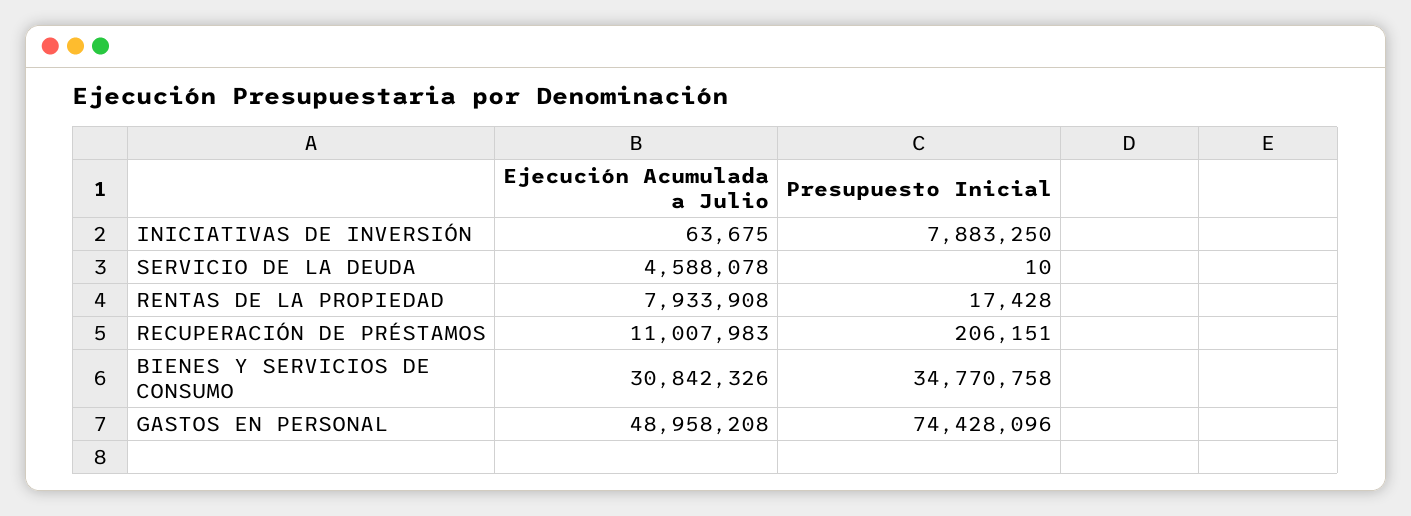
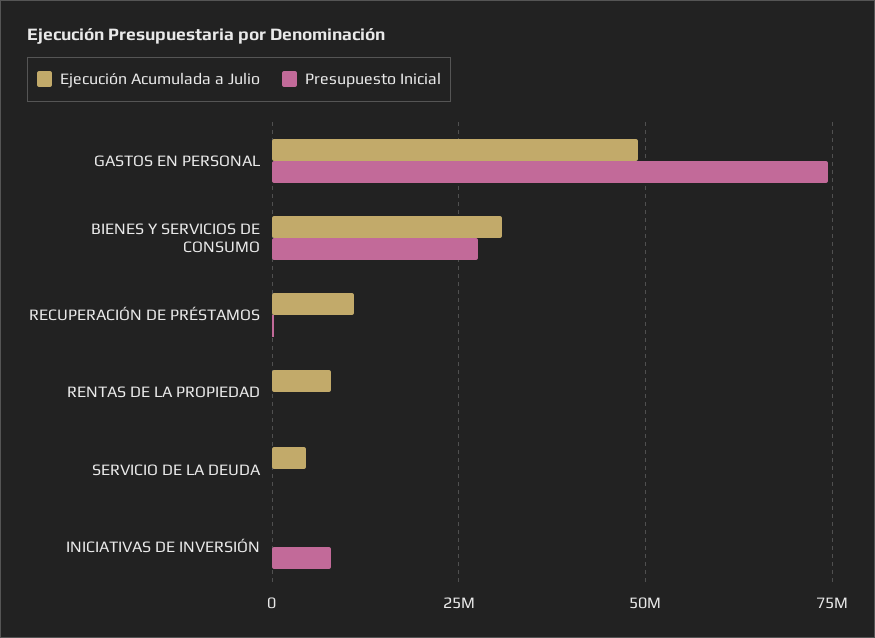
Presupuesto Inicial, BIENES Y SERVICIOS DE CONSUMO: 34770758 -> 27500000

